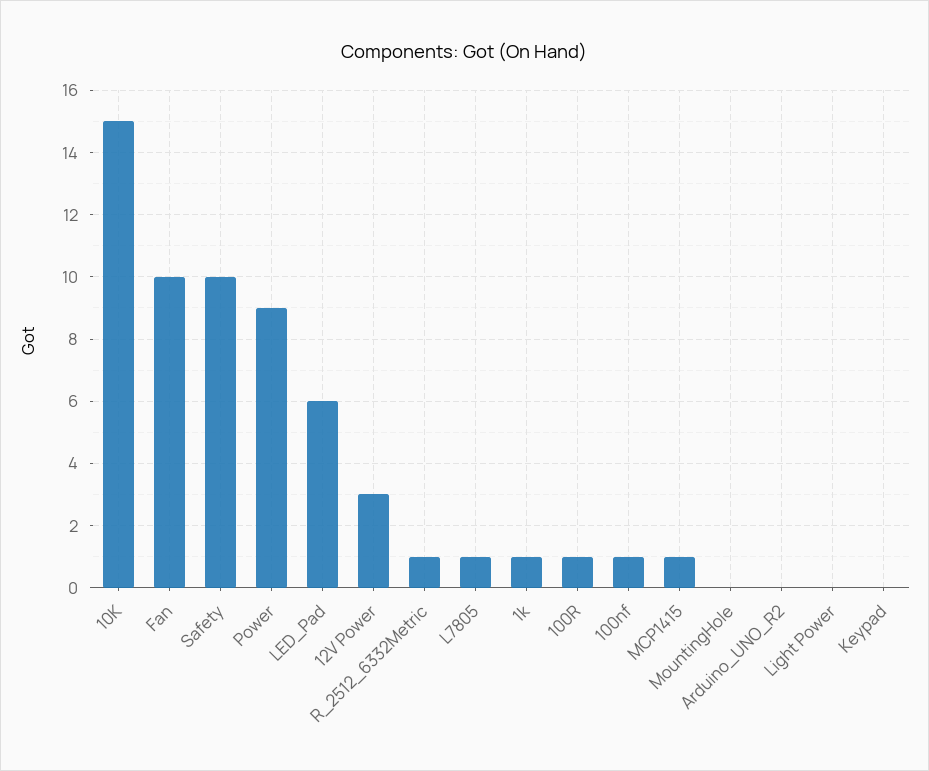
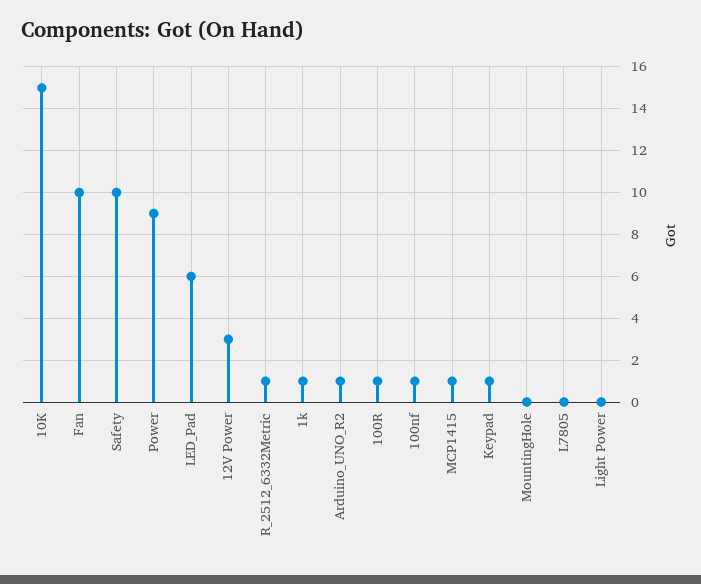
L7805: 1 -> 0
Arduino_UNO_R2: 0 -> 1
Keypad: 0 -> 1

